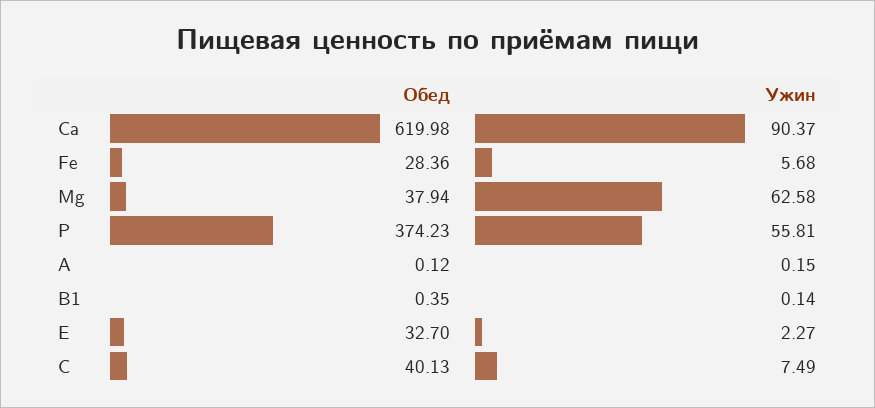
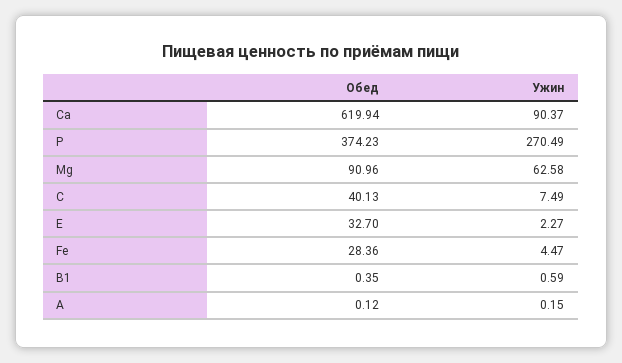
Обед, Ca: 619.98 -> 619.94
Ужин, Fe: 5.68 -> 4.47
Обед, Mg: 37.94 -> 90.96
Ужин, P: 55.81 -> 270.49
Ужин, В1: 0.14 -> 0.59

